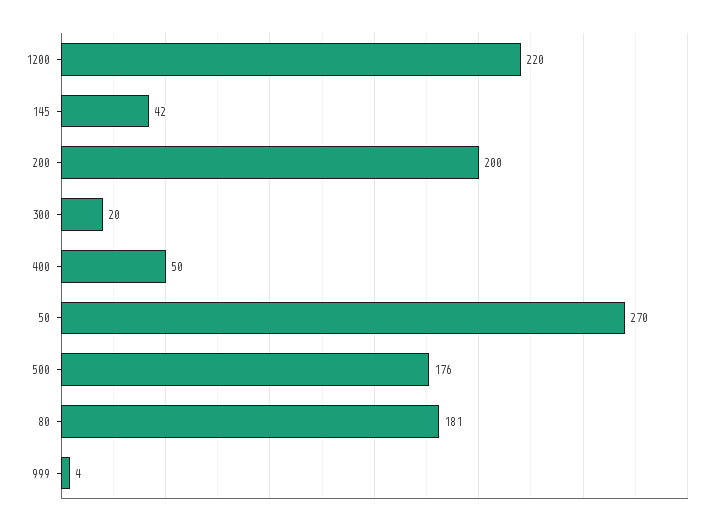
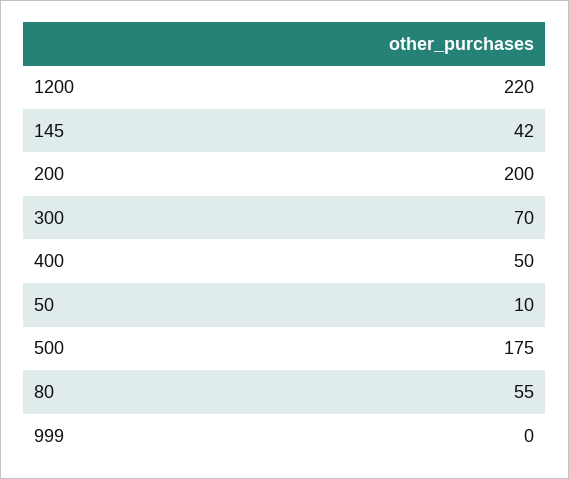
300: 20 -> 70
50: 270 -> 10
500: 176 -> 175
80: 181 -> 55
999: 4 -> 0

